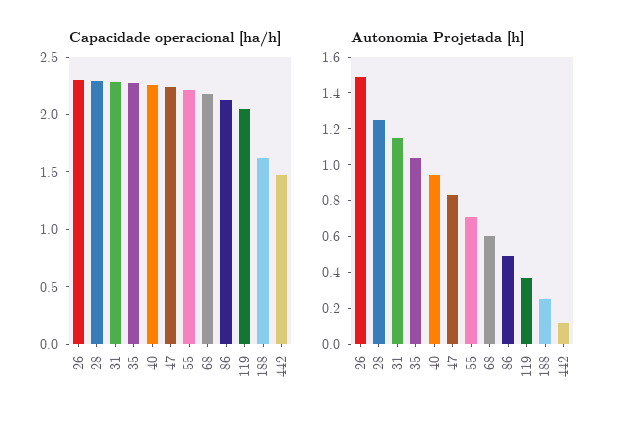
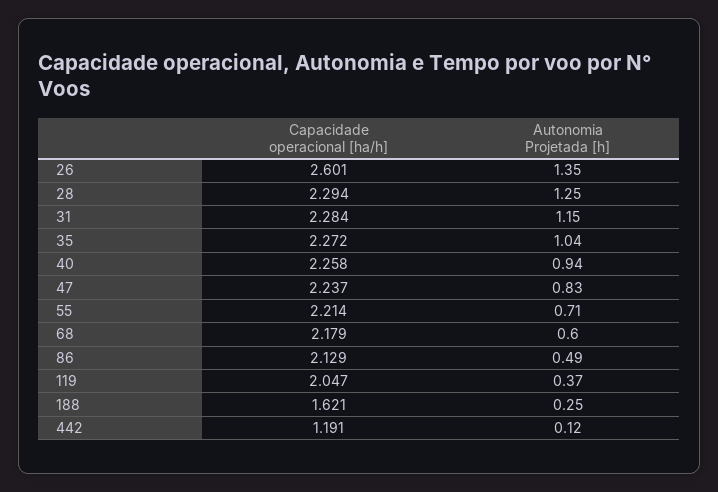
Capacidade operacional [ha/h], 26: 2.3 -> 2.601
Capacidade operacional [ha/h], 442: 1.5 -> 1.191
Autonomia Projetada [h], 26: 1.5 -> 1.35

